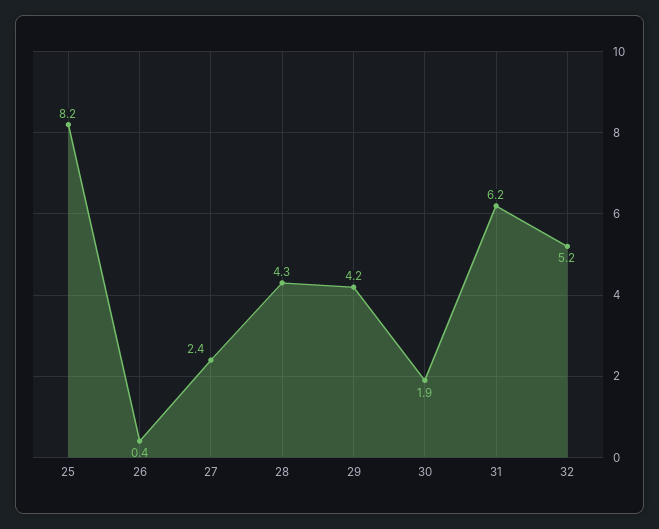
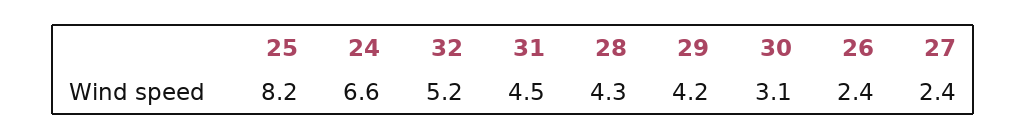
26: 0.4 -> 2.4
30: 1.9 -> 3.1
31: 6.2 -> 4.5
24: none -> 6.6

